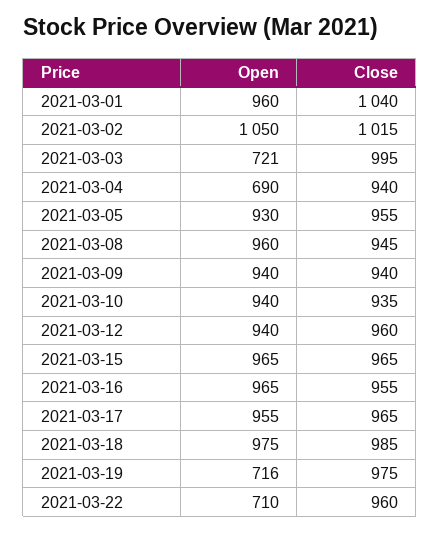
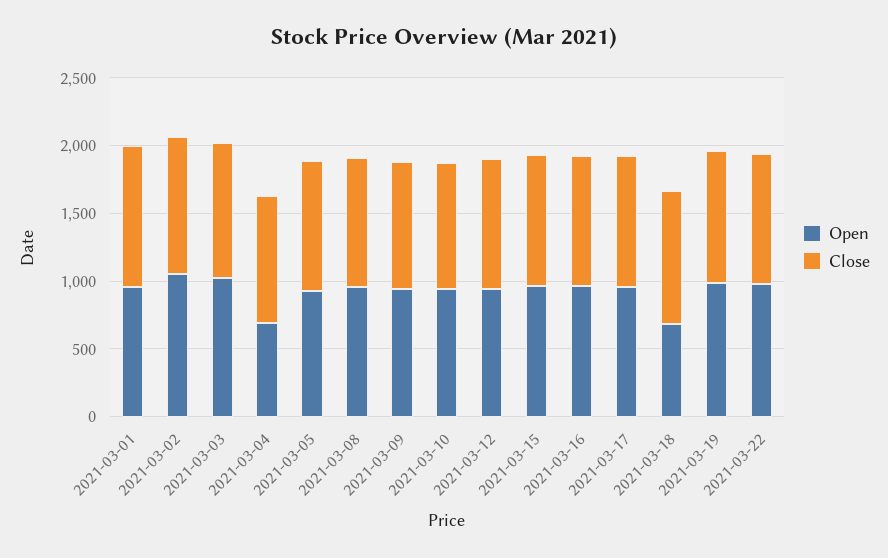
Open, 2021-03-03: 721 -> 1000
Open, 2021-03-18: 975 -> 700
Open, 2021-03-19: 716 -> 1000
Open, 2021-03-22: 710 -> 1000

